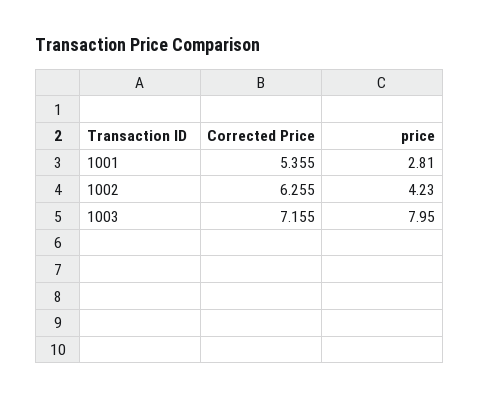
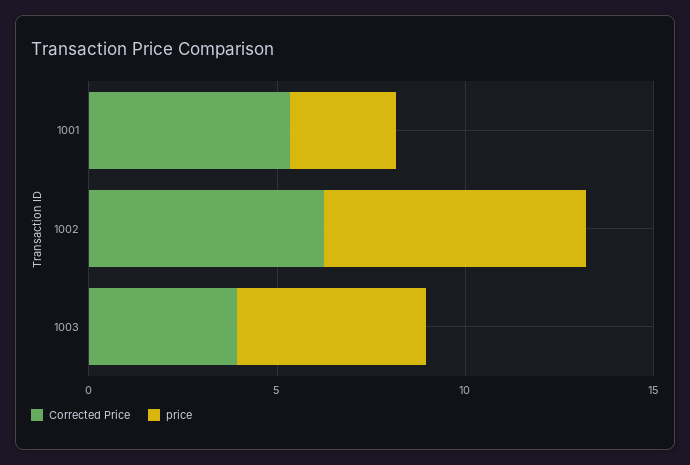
price, 1002: 4.23 -> 7
Corrected Price, 1003: 7.155 -> 4
price, 1003: 7.95 -> 5

